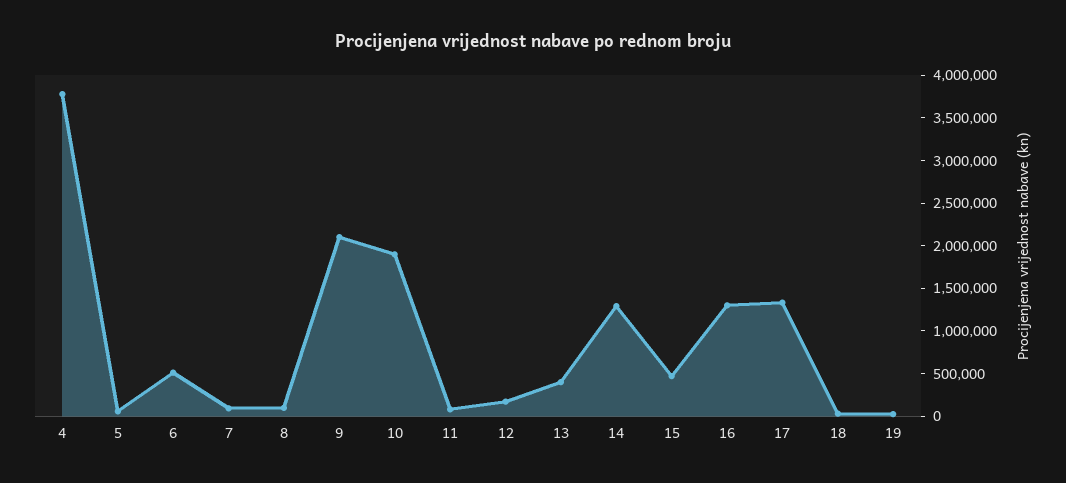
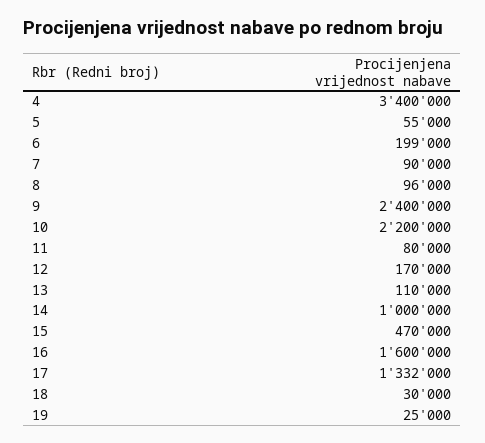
4: 3800000 -> 3400000
6: 500000 -> 199000
9: 2100000 -> 2400000
10: 1900000 -> 2200000
13: 400000 -> 110000
14: 1300000 -> 1000000
16: 1300000 -> 1600000

